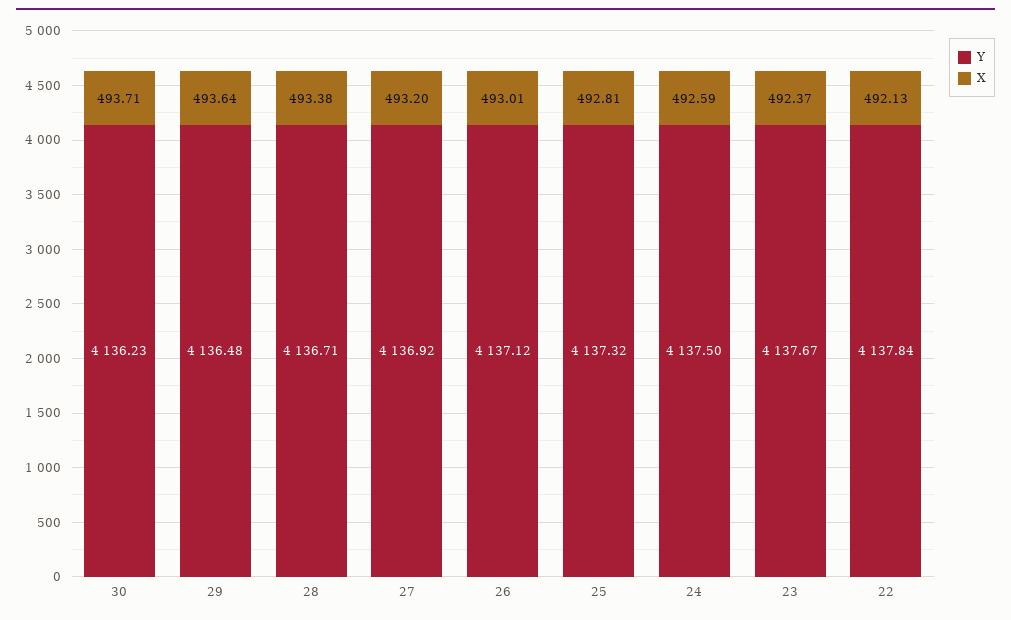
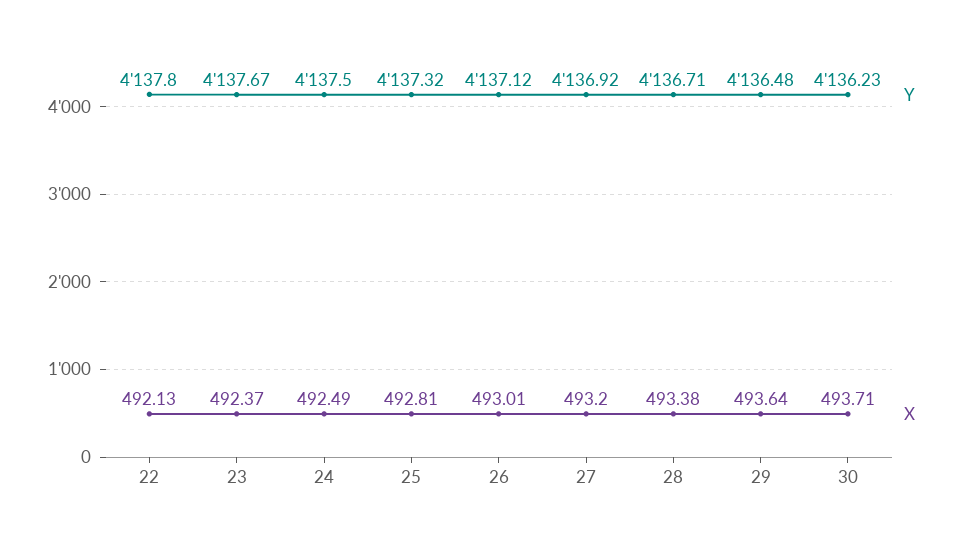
X, 24: 492.59 -> 492.49
Y, 22: 4137.84 -> 4137.8

